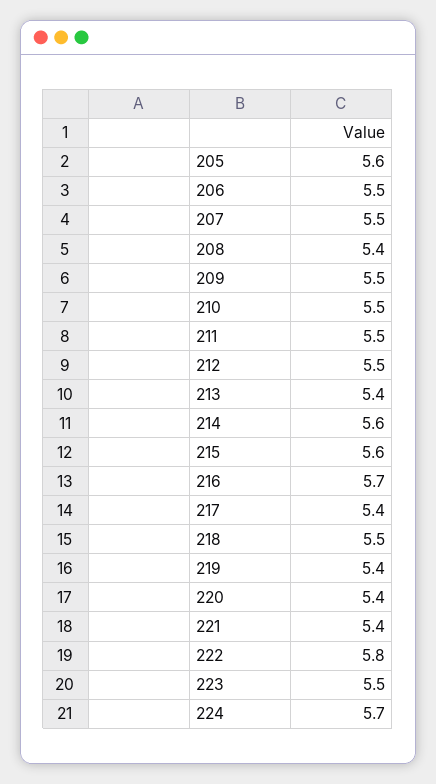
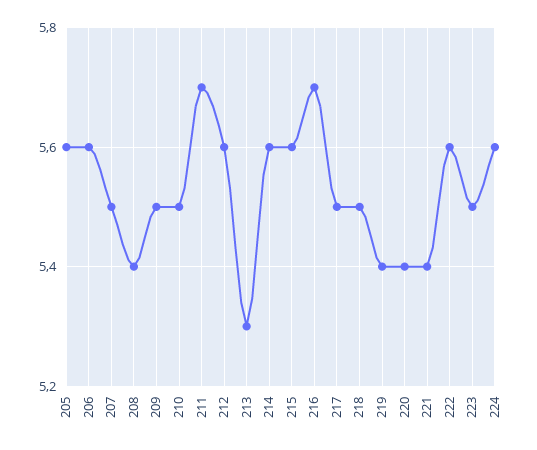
206: 5.5 -> 5.6
211: 5.5 -> 5.7
212: 5.5 -> 5.6
213: 5.4 -> 5.3
217: 5.4 -> 5.5
222: 5.8 -> 5.6
224: 5.7 -> 5.6

